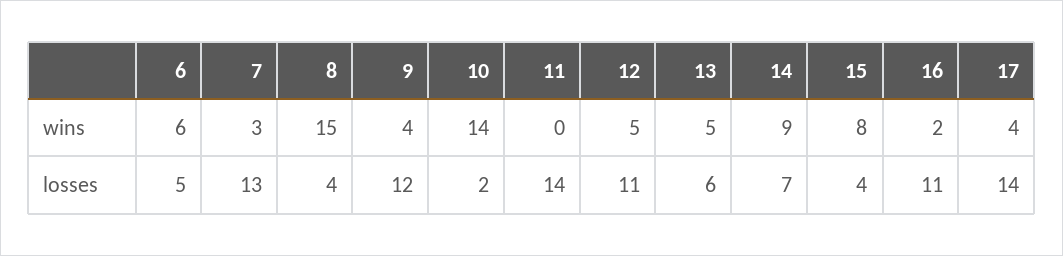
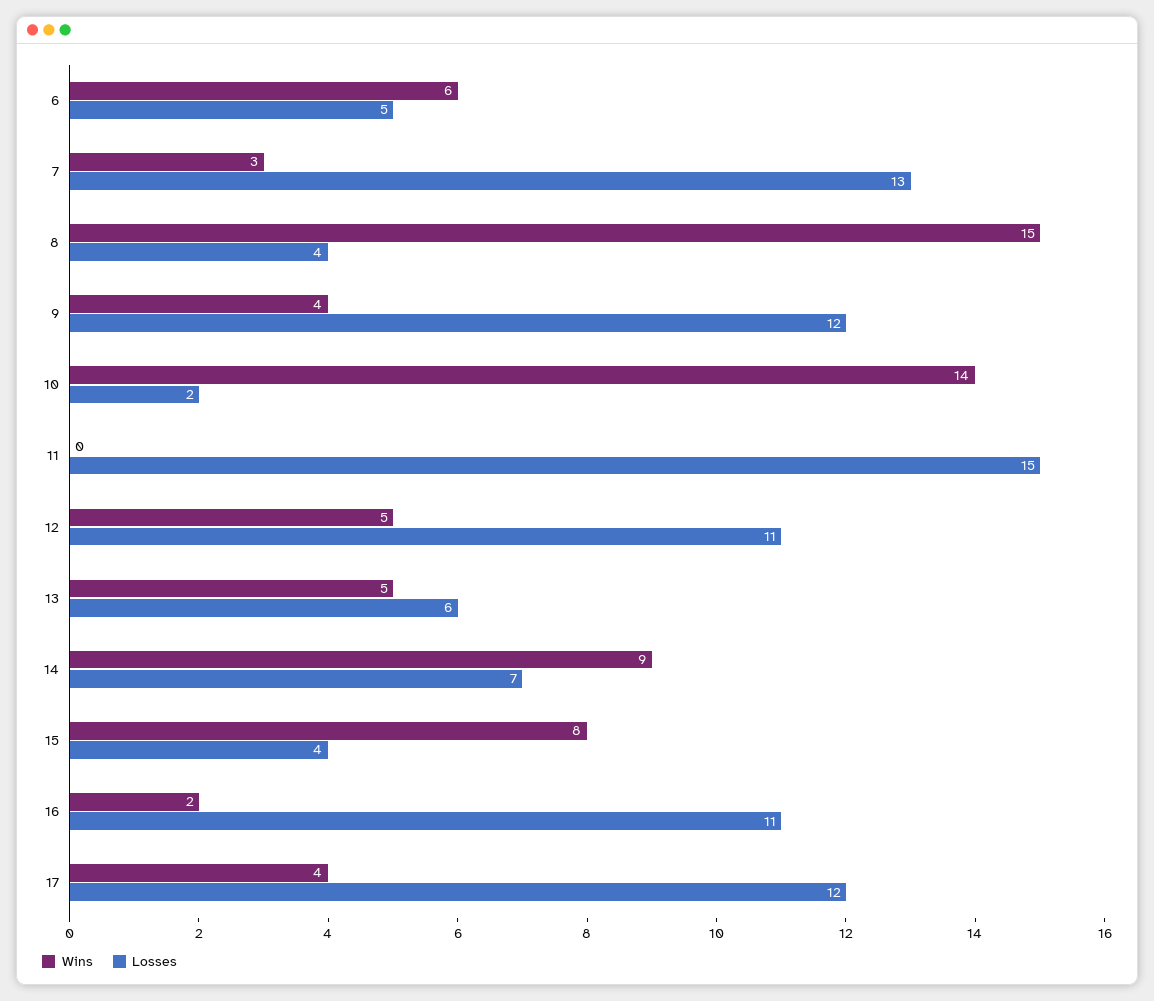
losses, 11: 14 -> 15
losses, 17: 14 -> 12

